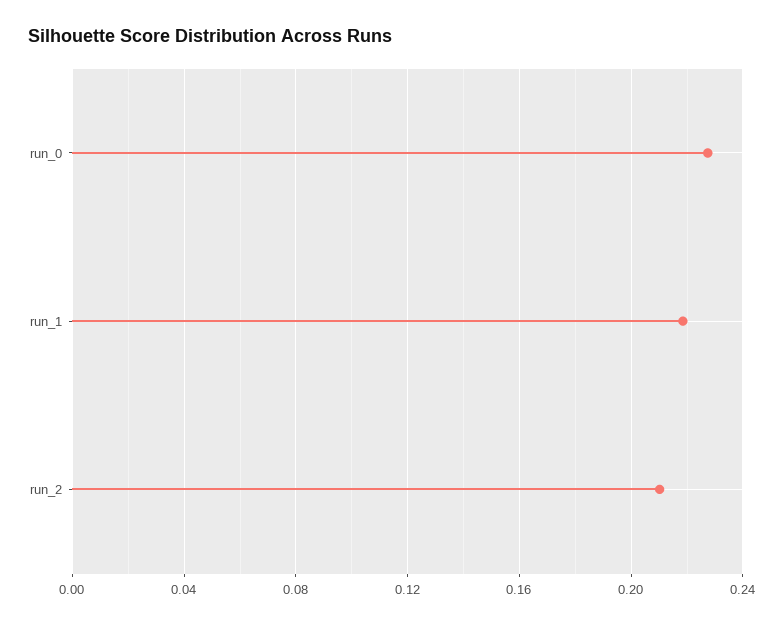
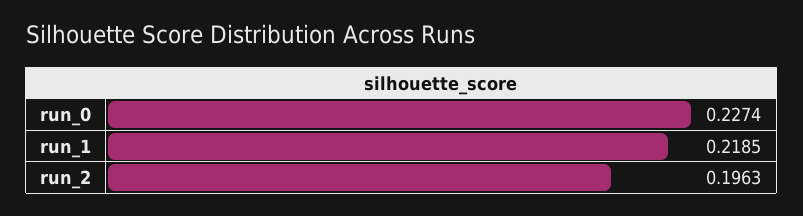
run_2: 0.21 -> 0.1963

